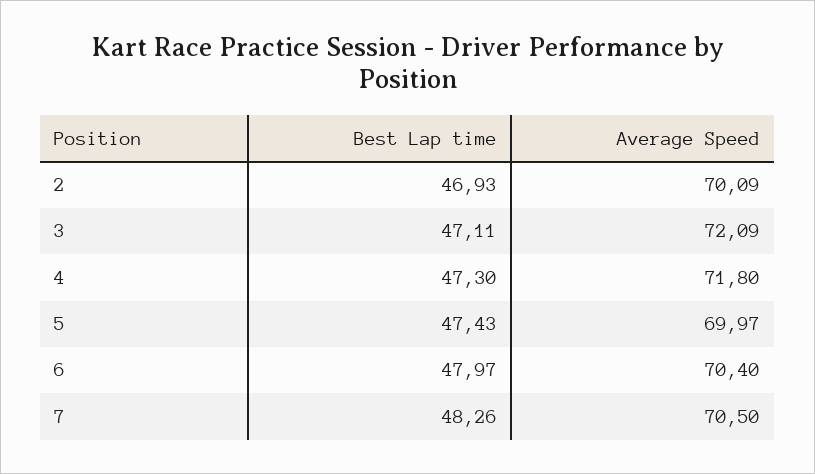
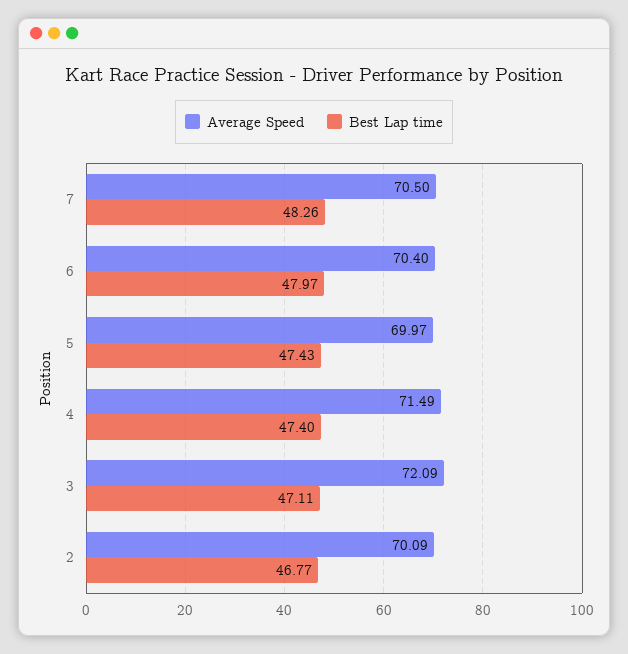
Best Lap time, 2: 46.93 -> 46.77
Best Lap time, 4: 47.3 -> 47.4
Average Speed, 4: 71.8 -> 71.49

